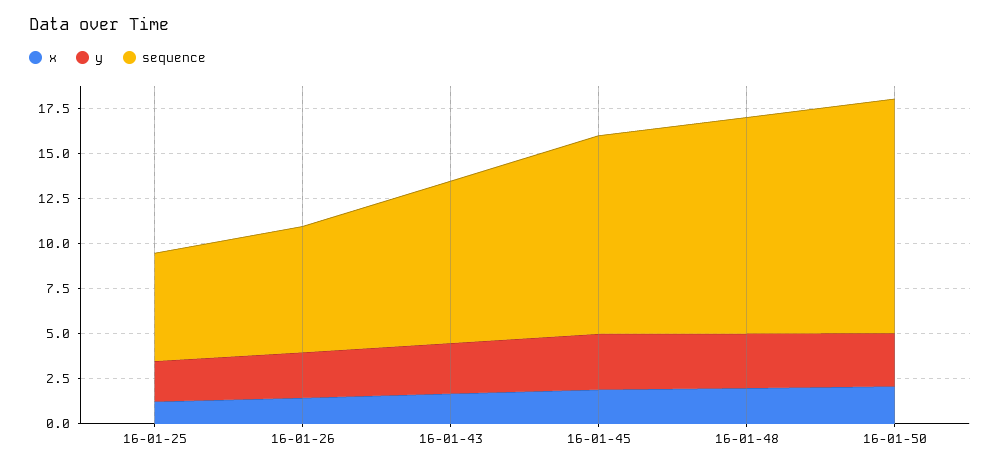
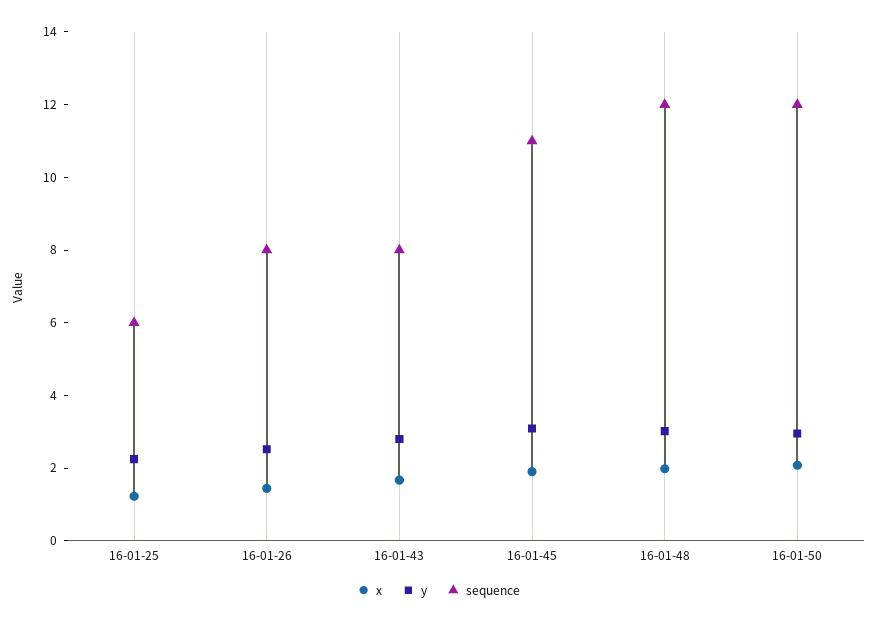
sequence, 16-01-26: 7 -> 8
sequence, 16-01-43: 9 -> 8
sequence, 16-01-50: 13 -> 12

